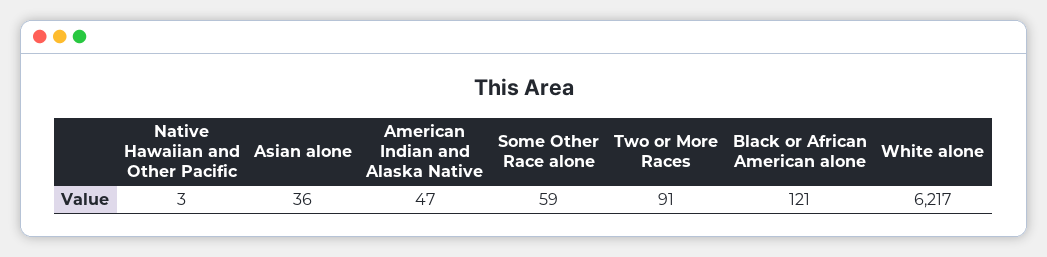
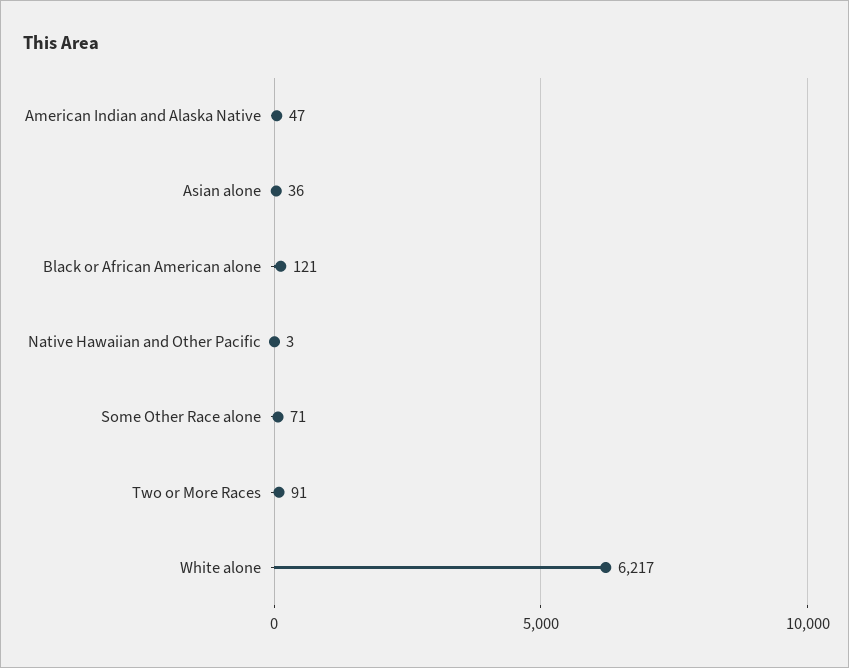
Some Other Race alone: 59 -> 71

